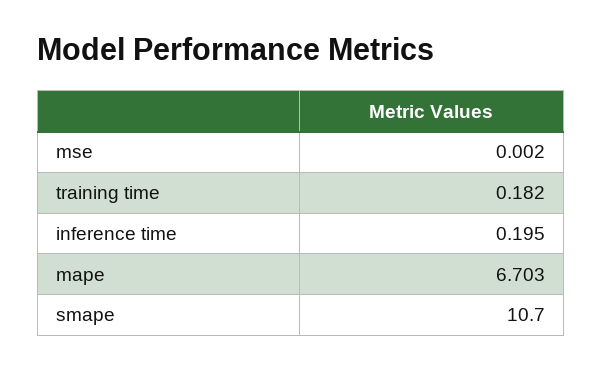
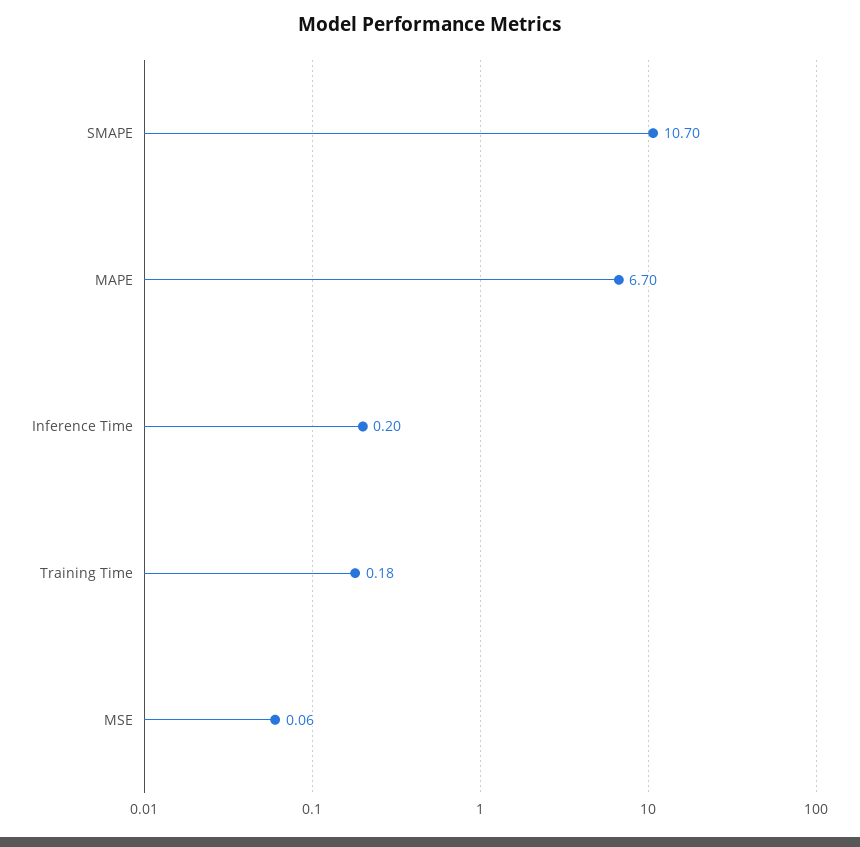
mse: 0.002 -> 0.06

